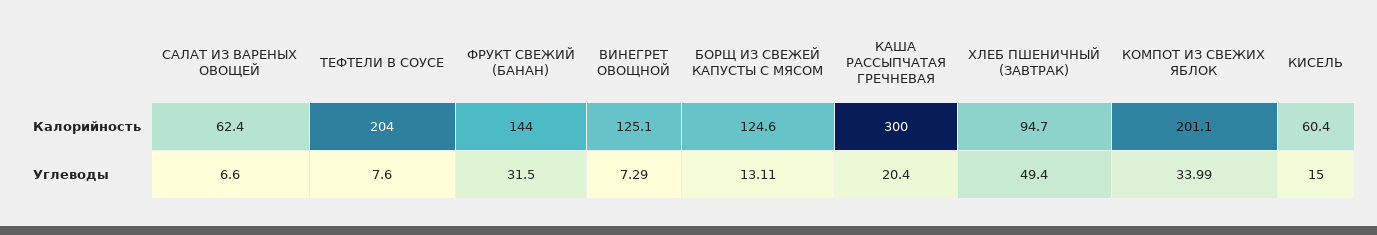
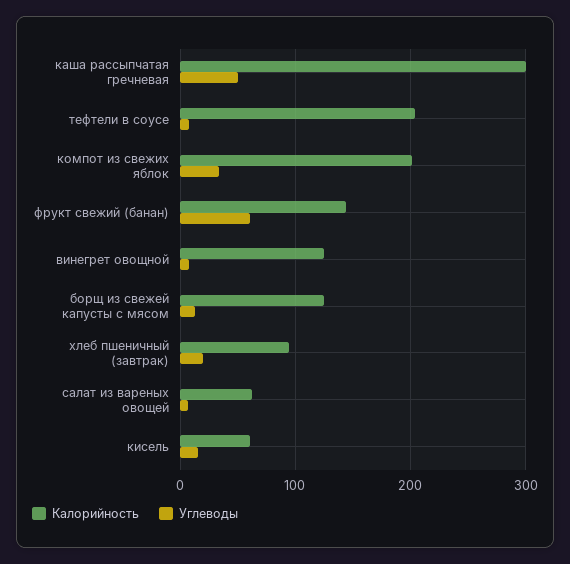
Углеводы, ФРУКТ СВЕЖИЙ (БАНАН): 31.5 -> 60
Углеводы, КАША РАССЫПЧАТАЯ ГРЕЧНЕВАЯ: 20.4 -> 50
Углеводы, ХЛЕБ ПШЕНИЧНЫЙ (ЗАВТРАК): 49.4 -> 20

